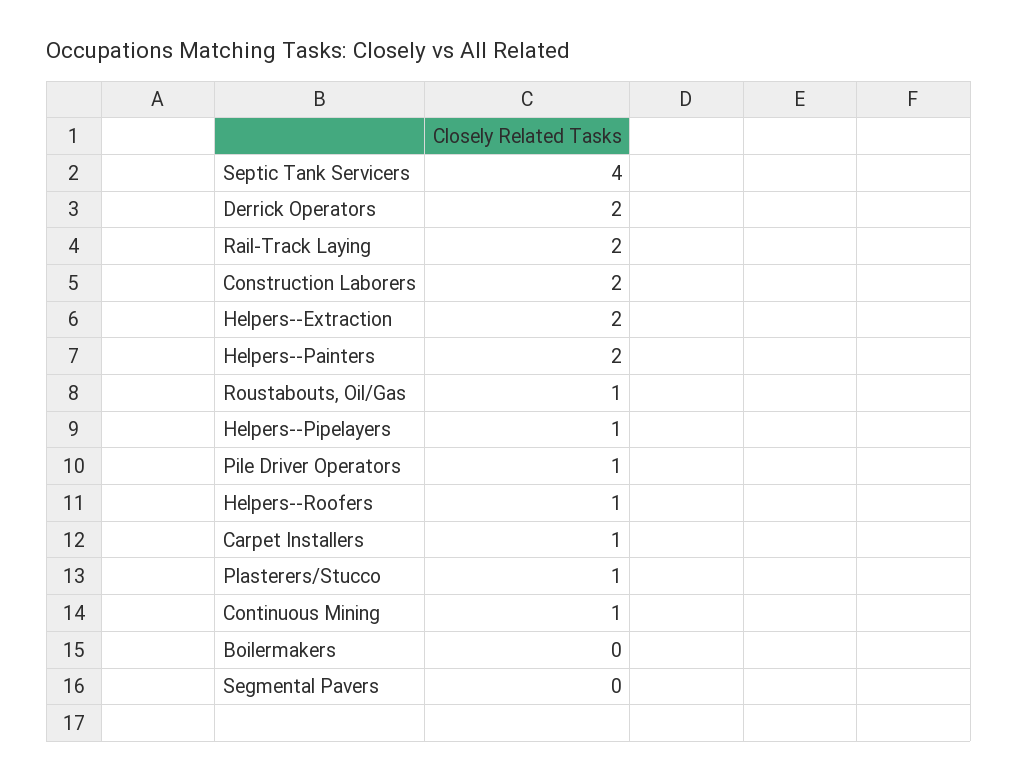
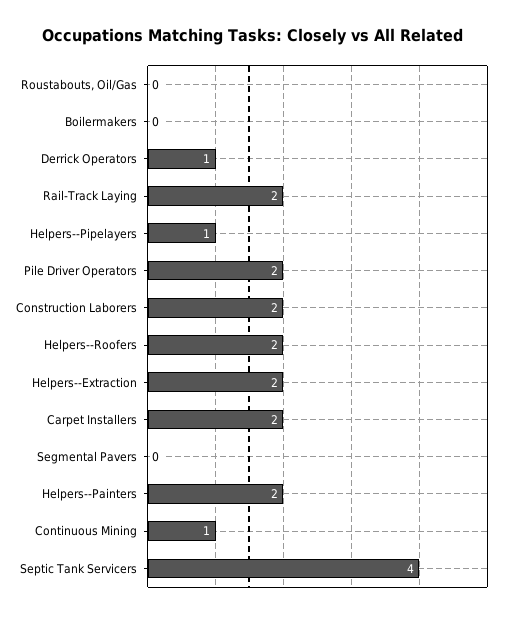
Derrick Operators: 2 -> 1
Roustabouts, Oil/Gas: 1 -> 0
Pile Driver Operators: 1 -> 2
Helpers--Roofers: 1 -> 2
Carpet Installers: 1 -> 2
Plasterers/Stucco: 1 -> none

